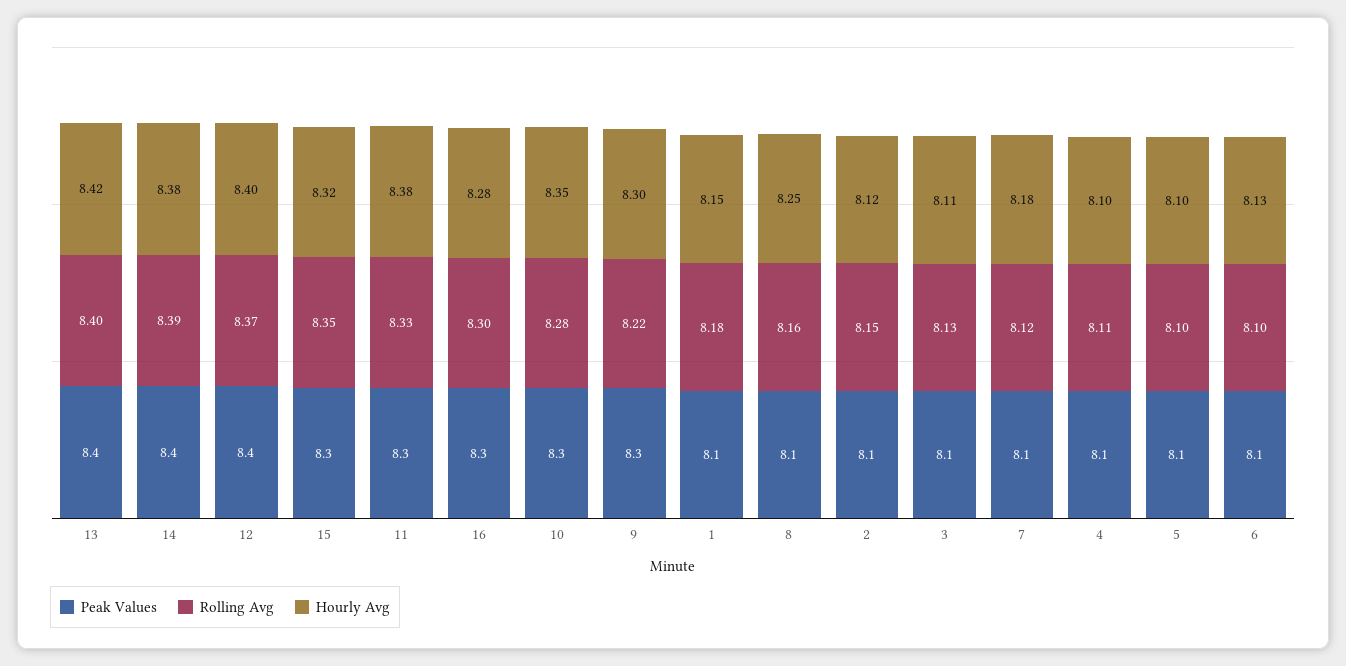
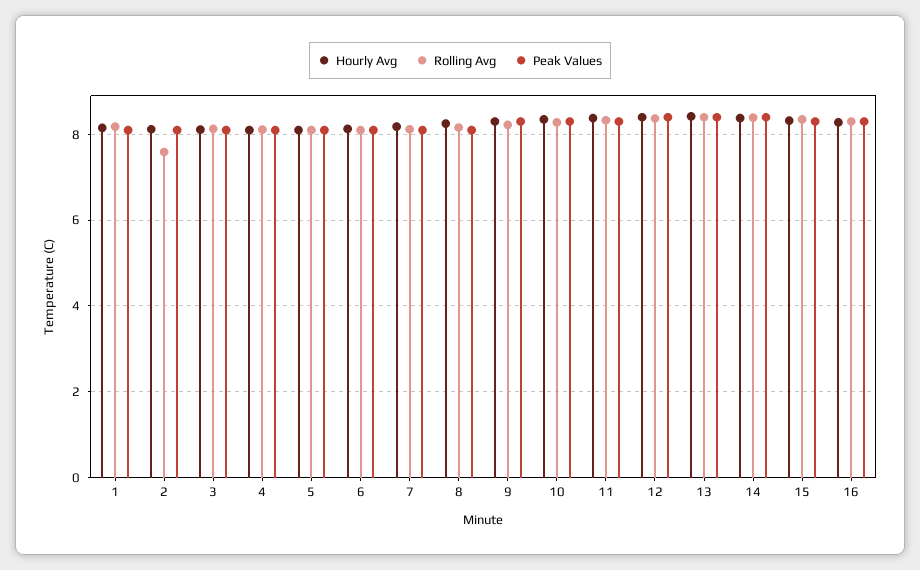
Rolling Avg, 2: 8.15 -> 7.6

